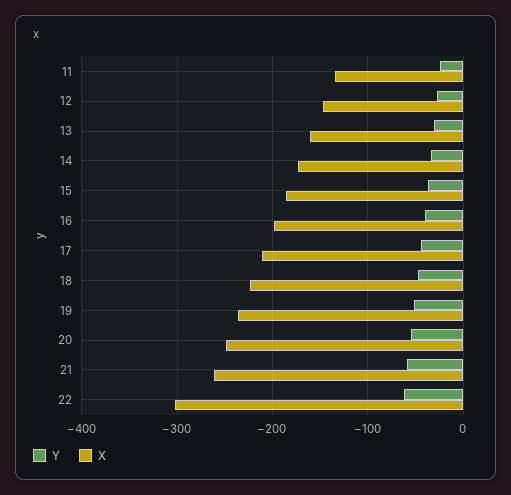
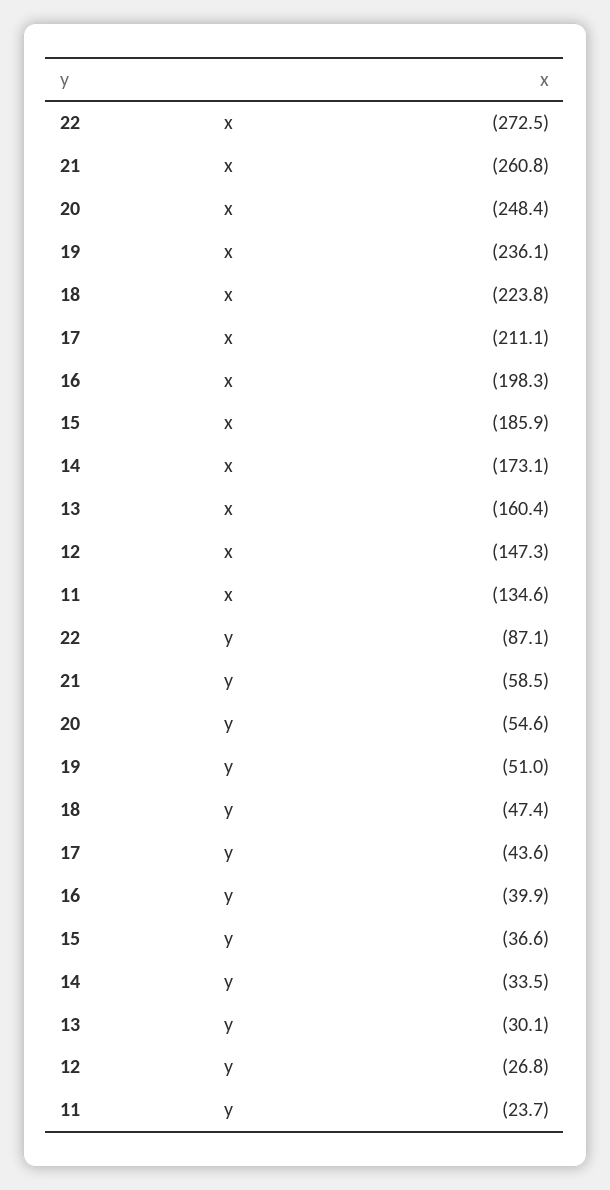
Y, 22: -60 -> -87.1
X, 22: -300 -> -272.5

